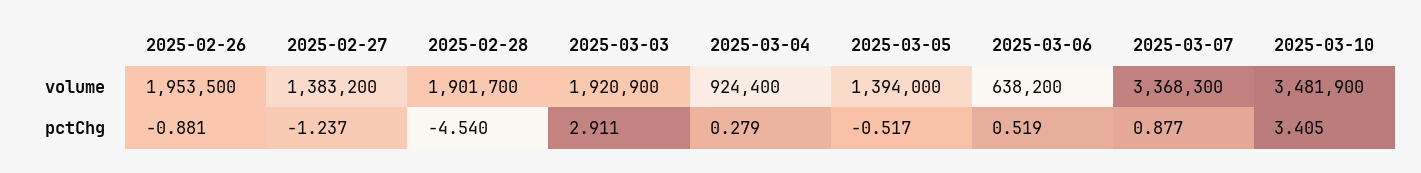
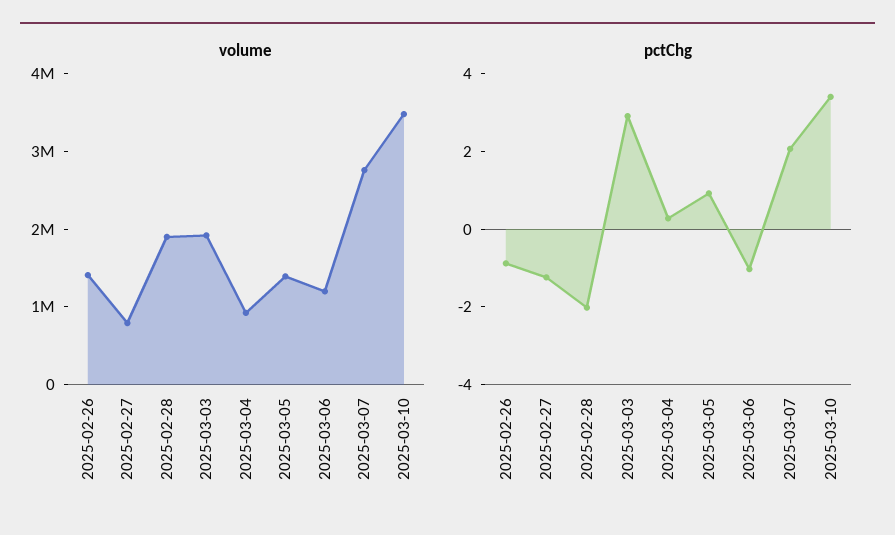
volume, 2025-02-26: 1953500 -> 1400000
volume, 2025-02-27: 1383200 -> 800000
volume, 2025-03-06: 638200 -> 1200000
volume, 2025-03-07: 3368300 -> 2800000
pctChg, 2025-02-28: -4.54 -> -2
pctChg, 2025-03-05: -0.517 -> 1
pctChg, 2025-03-06: 0.519 -> -1
pctChg, 2025-03-07: 0.877 -> 2

